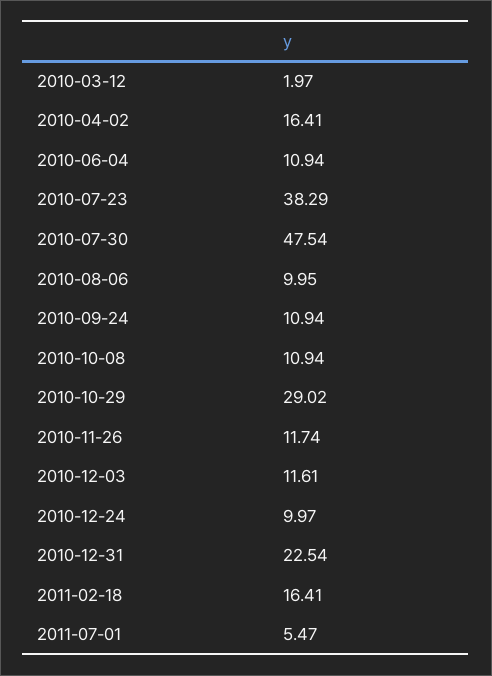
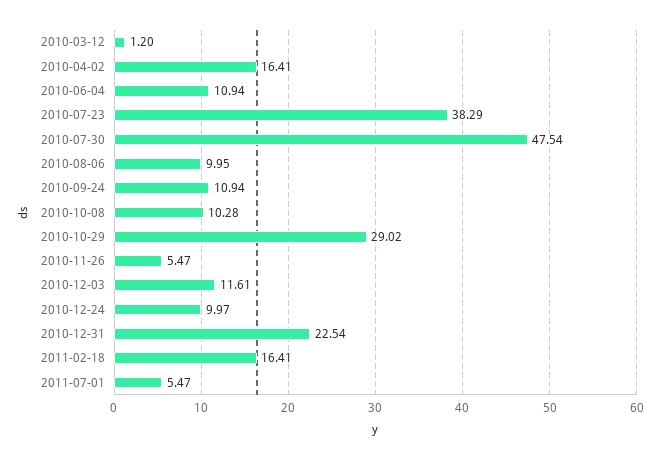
2010-03-12: 1.97 -> 1.2
2010-10-08: 10.94 -> 10.28
2010-11-26: 11.74 -> 5.47

